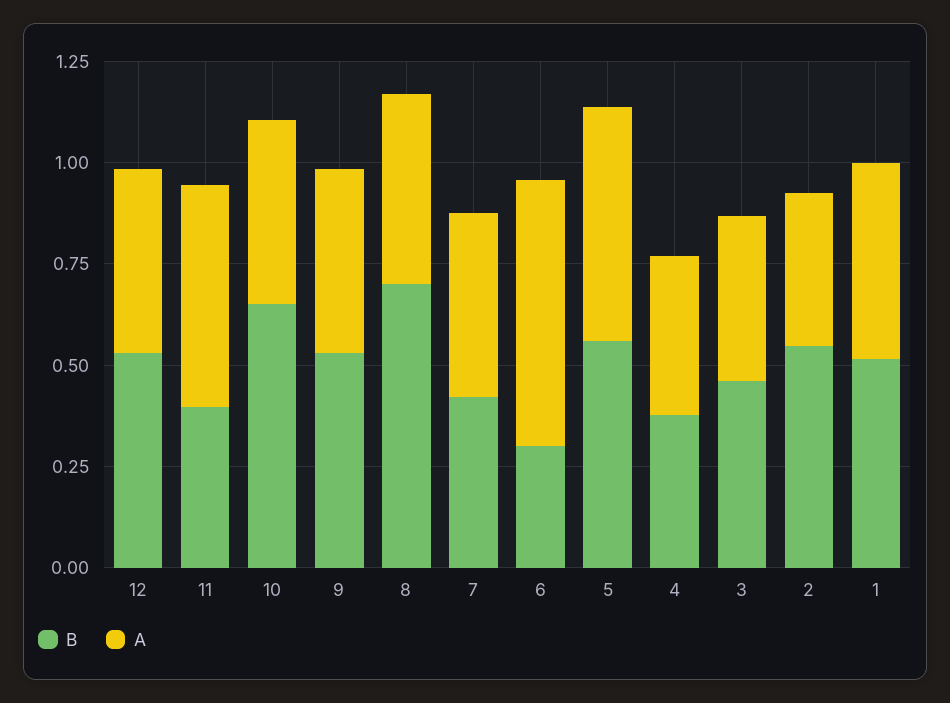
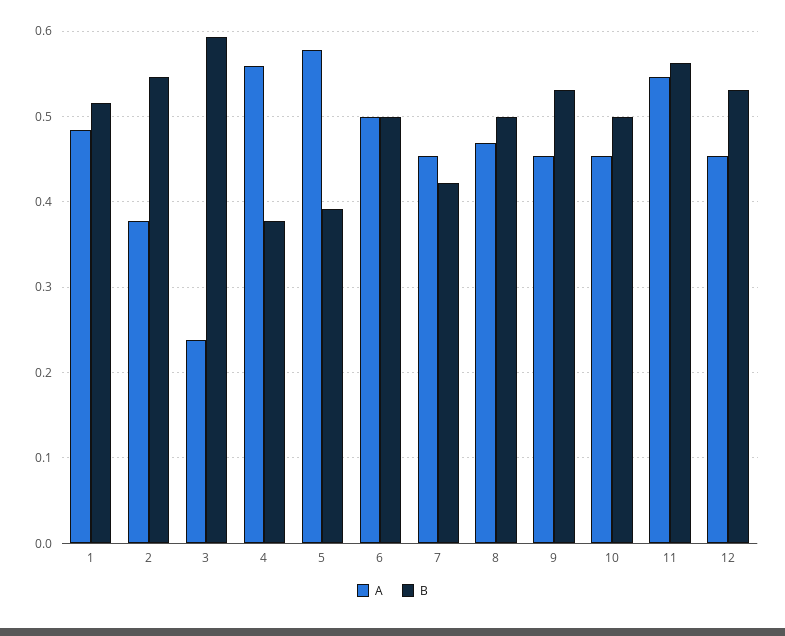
B, 11: 0.4 -> 0.56
B, 10: 0.65 -> 0.5
B, 8: 0.7 -> 0.5
B, 6: 0.3 -> 0.5
A, 6: 0.65 -> 0.5
B, 5: 0.55 -> 0.39
A, 4: 0.4 -> 0.56
B, 3: 0.45 -> 0.59
A, 3: 0.4 -> 0.24

